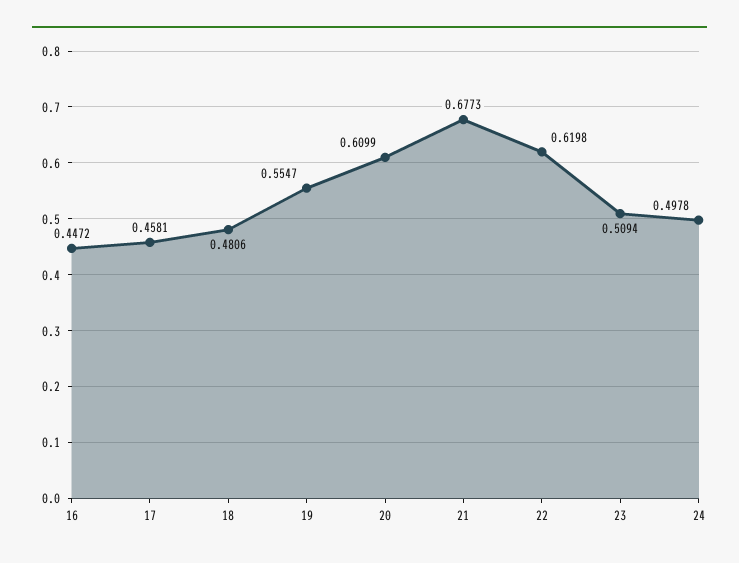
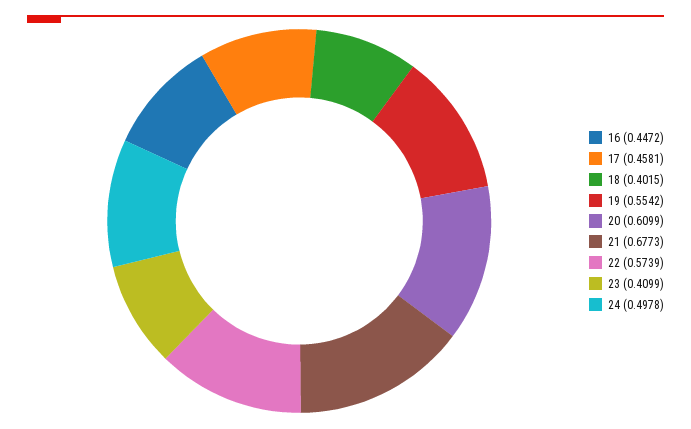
18: 0.4806 -> 0.4015
19: 0.5547 -> 0.5542
22: 0.6198 -> 0.5739
23: 0.5094 -> 0.4099

